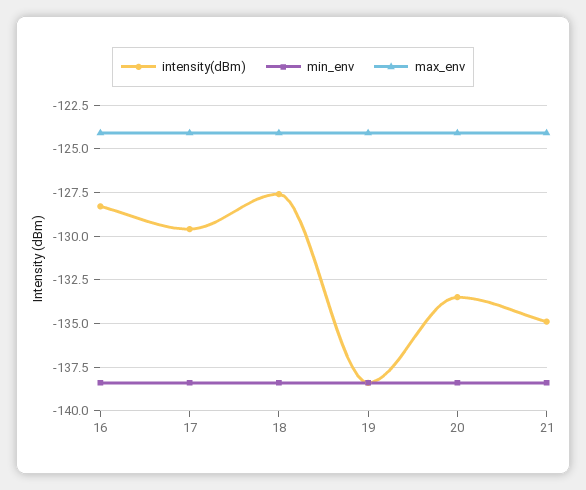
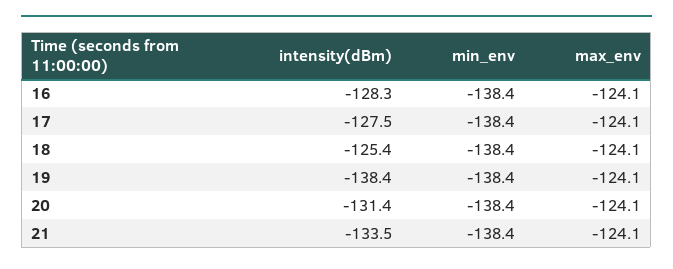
intensity(dBm), 17: -129.5 -> -127.5
intensity(dBm), 18: -127.5 -> -125.4
intensity(dBm), 20: -133.5 -> -131.4
intensity(dBm), 21: -135 -> -133.5

